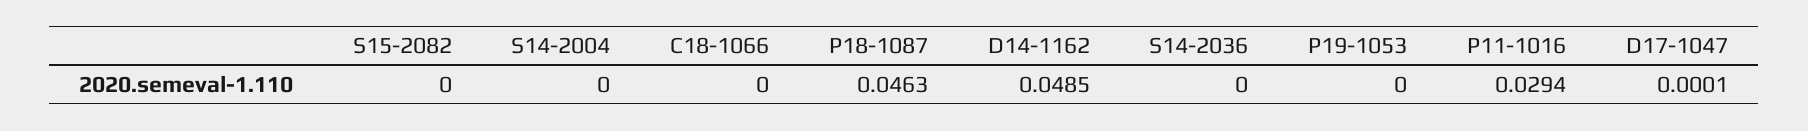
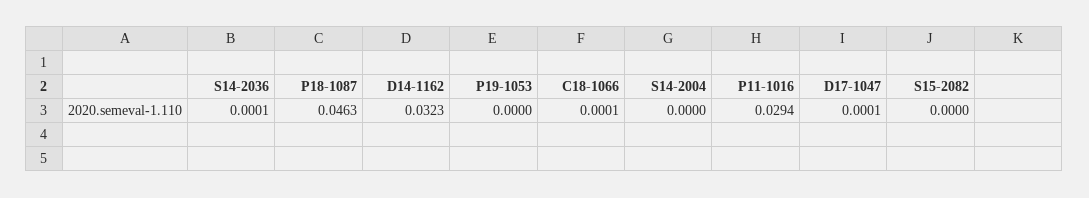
C18-1066: 0 -> 0.0001
D14-1162: 0.0485 -> 0.0323
S14-2036: 0 -> 0.0001

